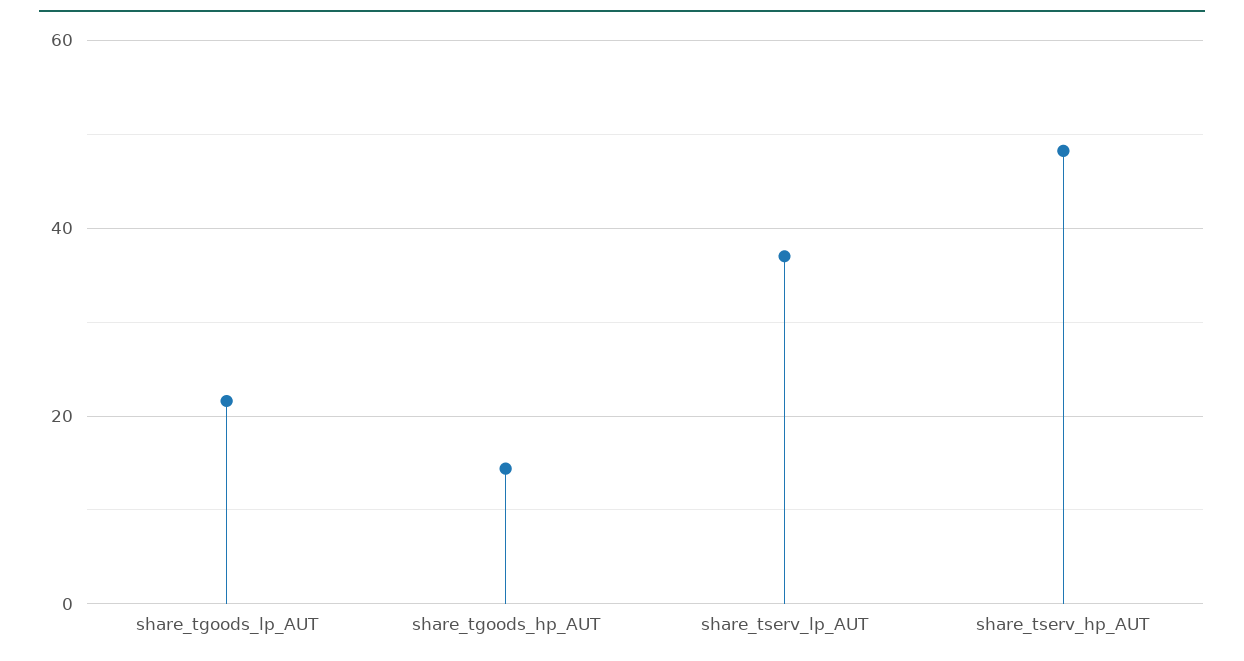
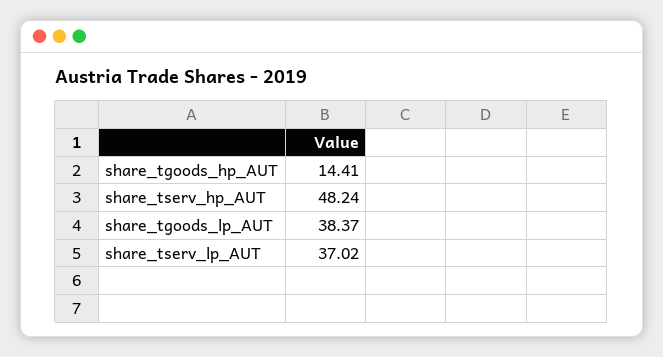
share_tgoods_lp_AUT: 22 -> 38.37

